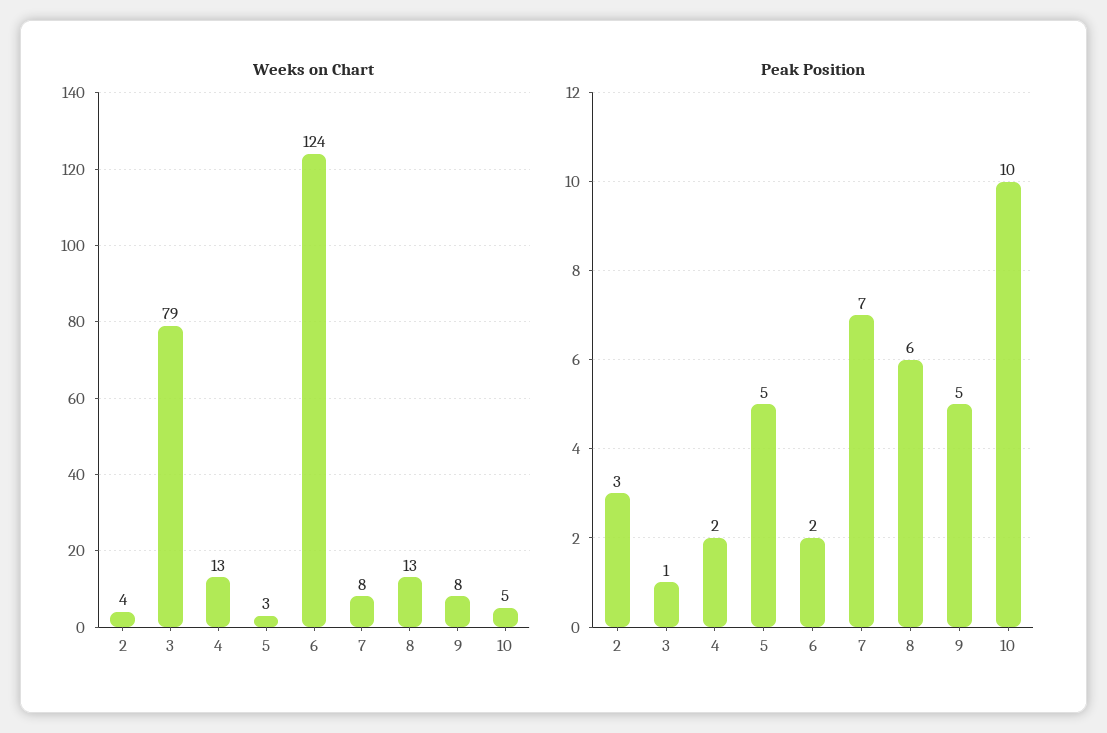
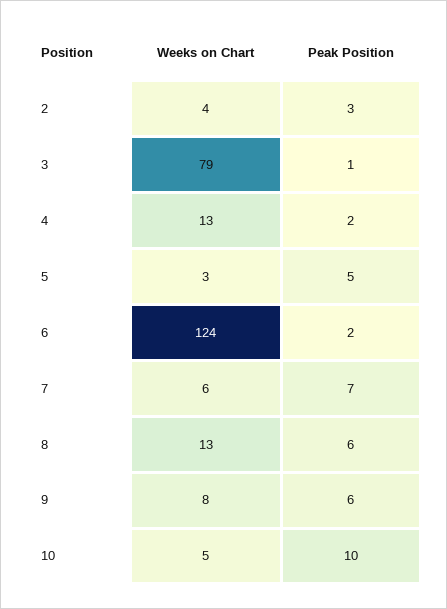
Weeks on Chart, 7: 8 -> 6
Peak Position, 9: 5 -> 6

